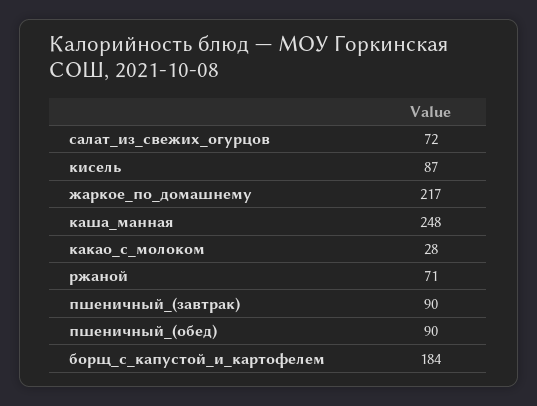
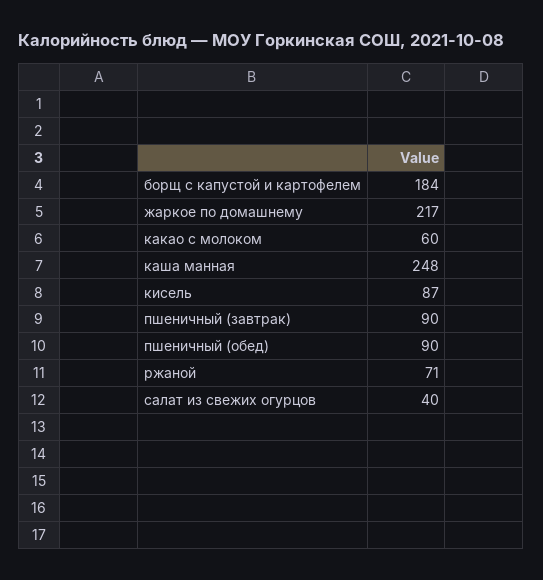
салат_из_свежих_огурцов: 72 -> 40
какао_с_молоком: 28 -> 60

